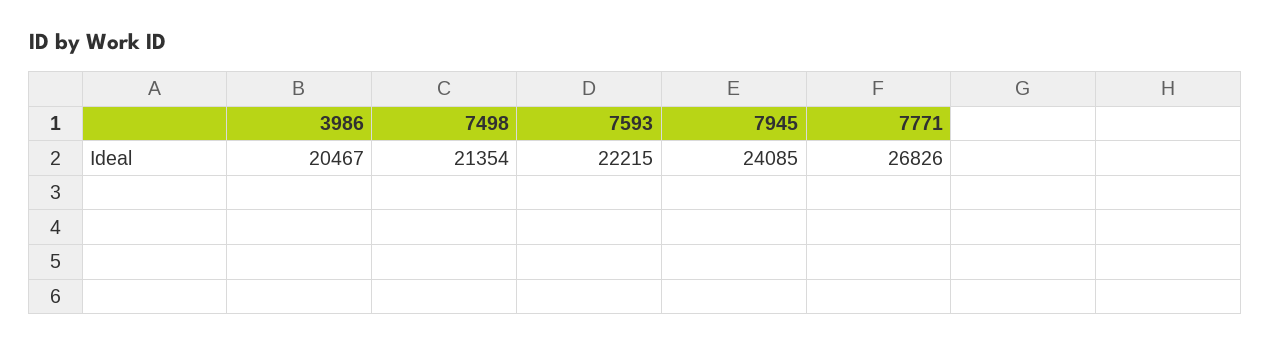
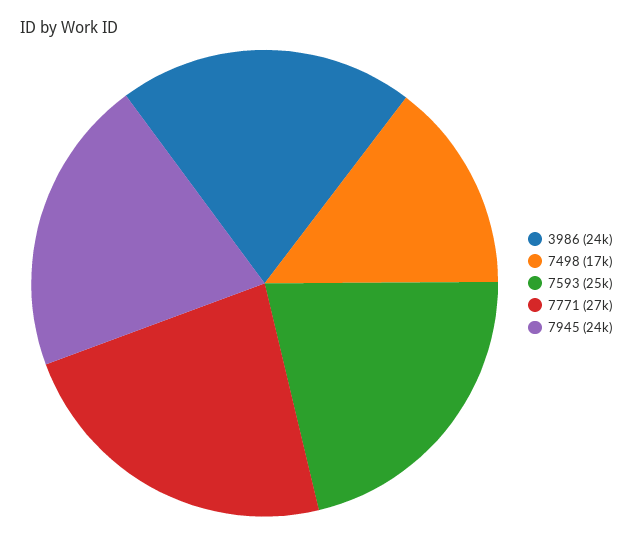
3986: 20467 -> 24000
7498: 21354 -> 17000
7593: 22215 -> 25000

